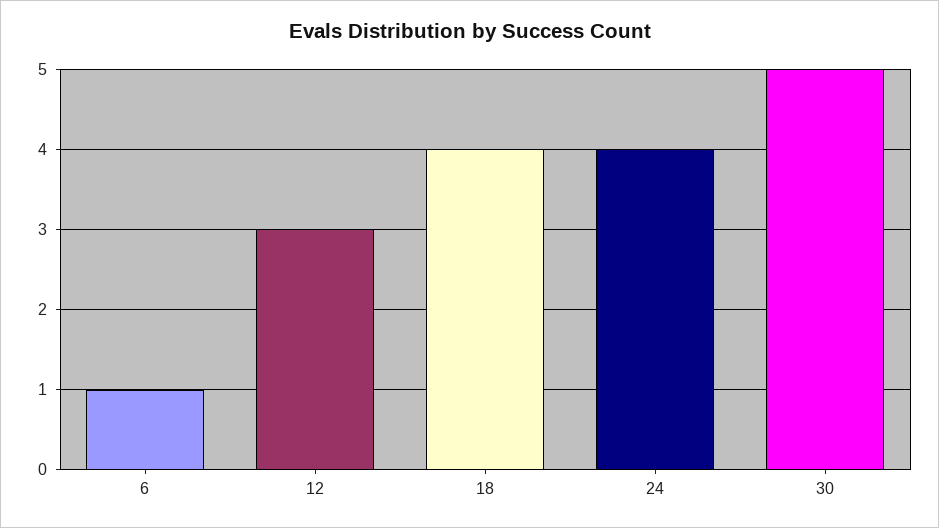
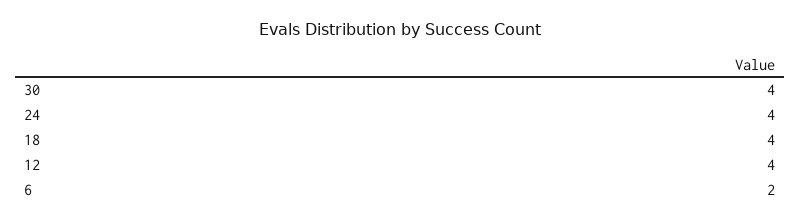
6: 1 -> 2
12: 3 -> 4
30: 5 -> 4

